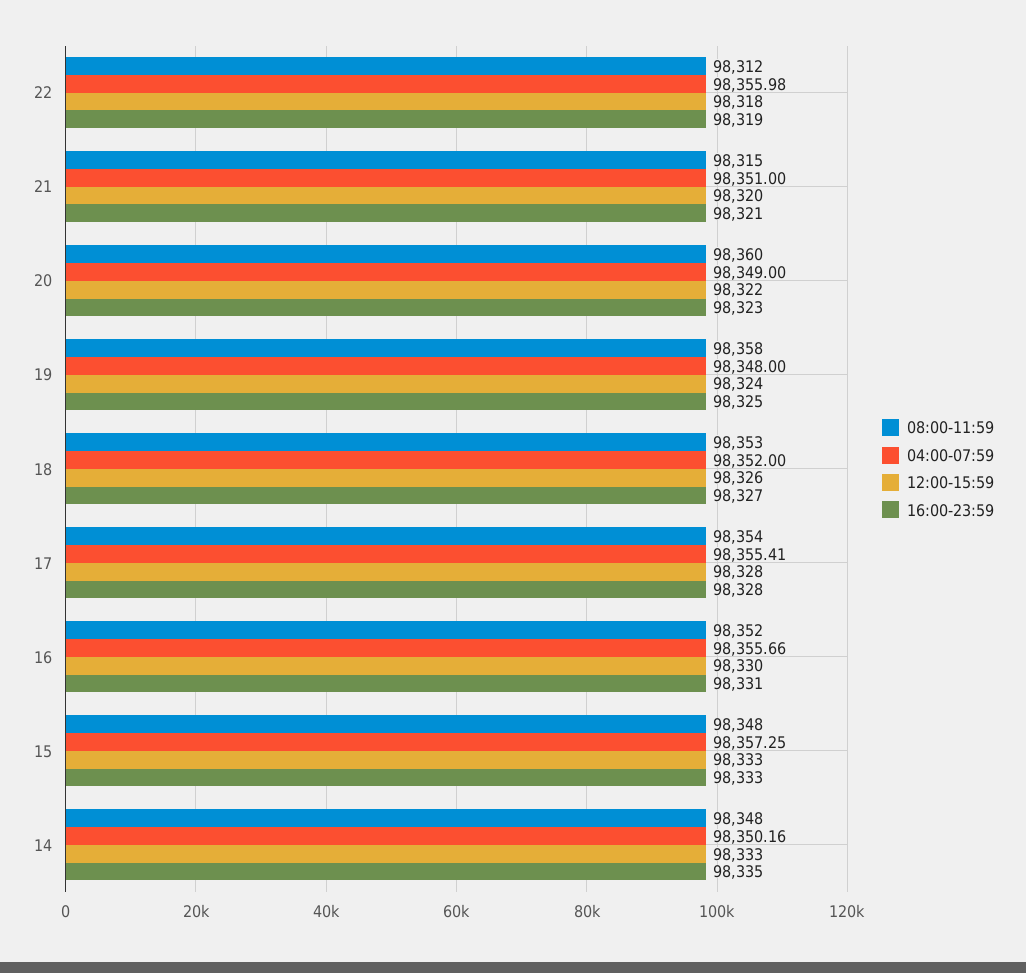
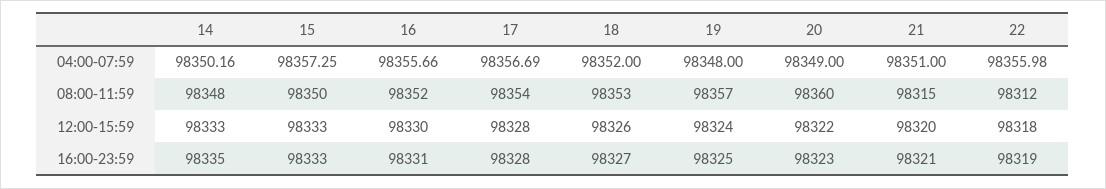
08:00-11:59, 19: 98358 -> 98357
04:00-07:59, 17: 98355.41 -> 98356.69
08:00-11:59, 15: 98348 -> 98350

